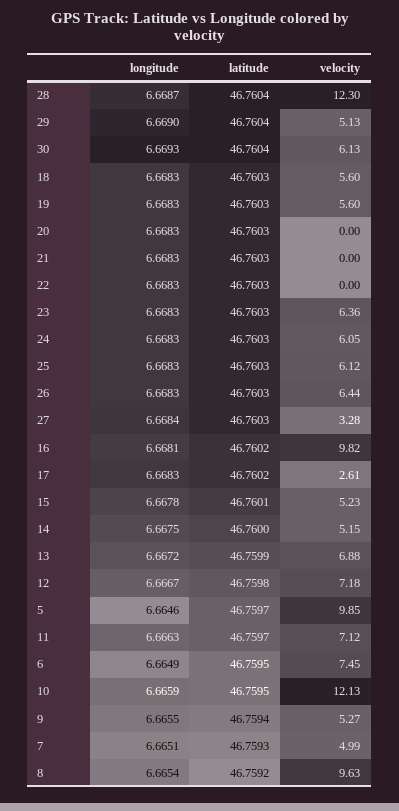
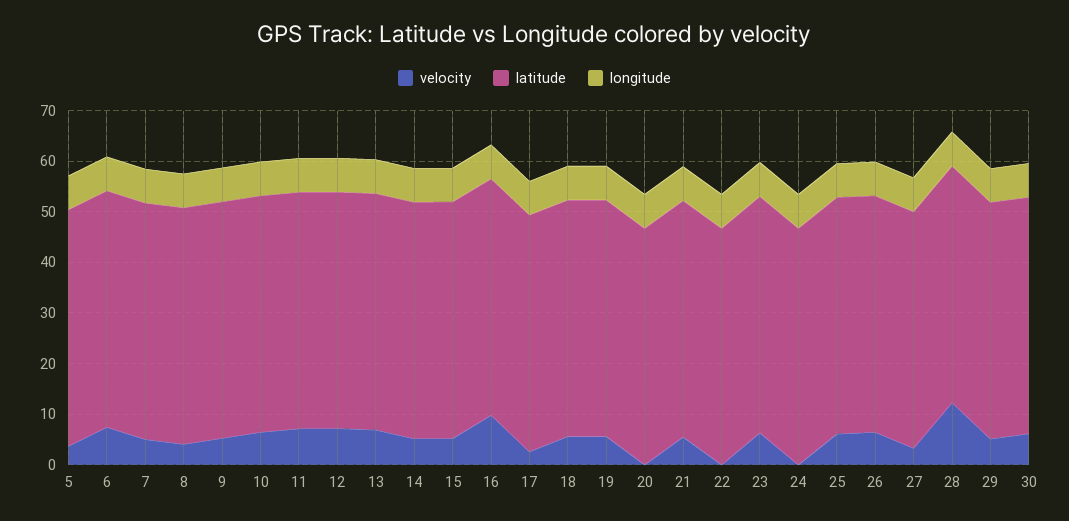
velocity, 21: 0 -> 6
velocity, 24: 6.05 -> 0
velocity, 5: 9.85 -> 4
velocity, 10: 12.13 -> 6
velocity, 8: 9.63 -> 4

